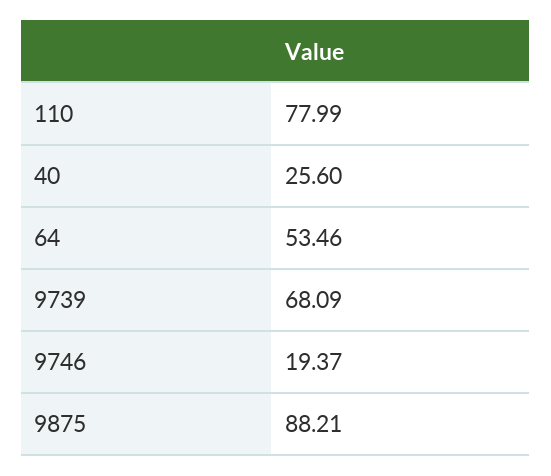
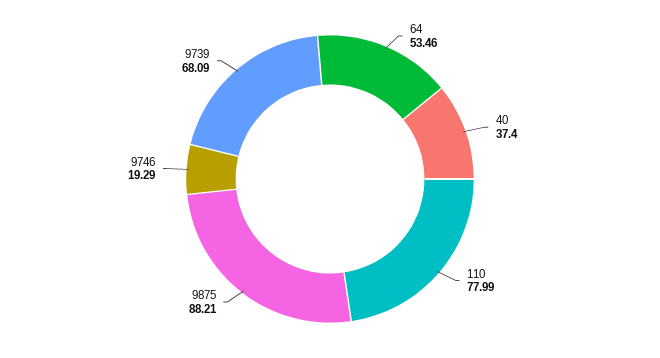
40: 25.6 -> 37.4
9746: 19.37 -> 19.29

